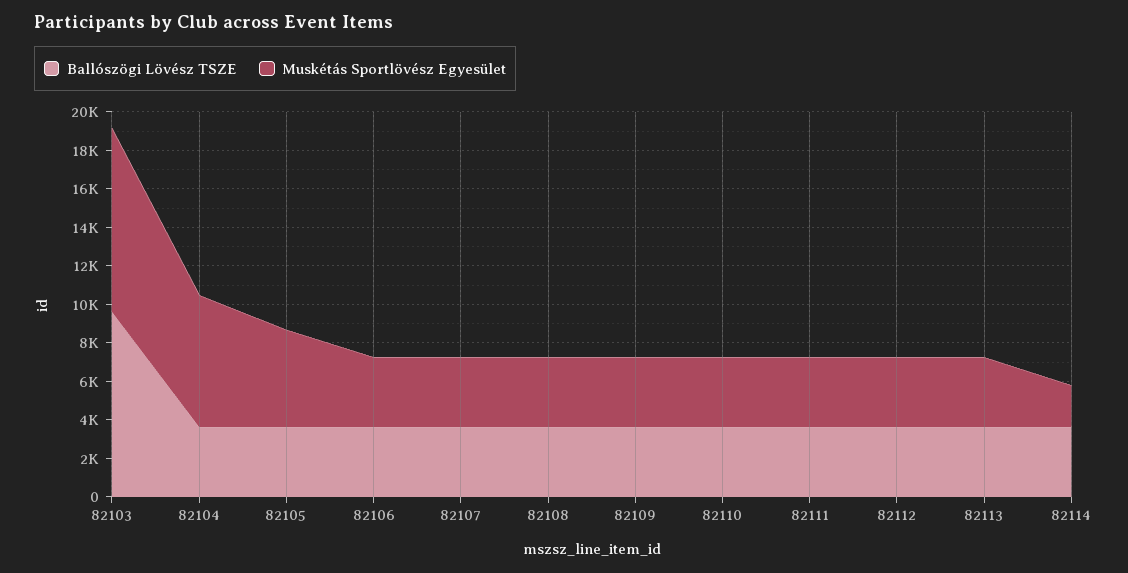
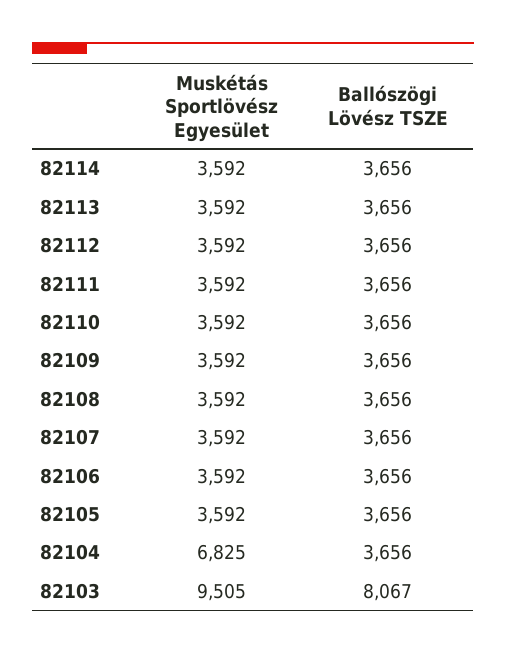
Ballószögi Lövész TSZE, 82103: 9500 -> 8067
Muskétás Sportlövész Egyesület, 82105: 5000 -> 3592
Muskétás Sportlövész Egyesület, 82114: 2000 -> 3592

